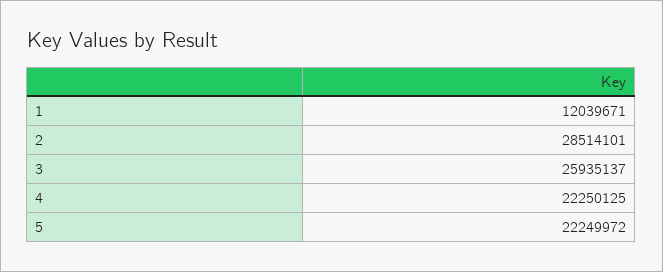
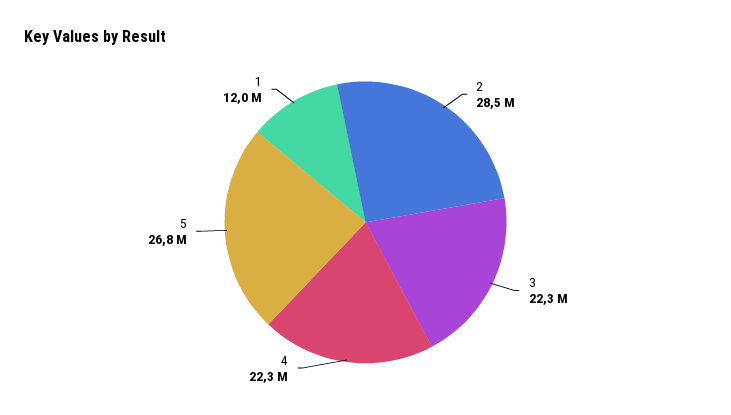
3: 25935137 -> 22300000
5: 22249972 -> 26800000

